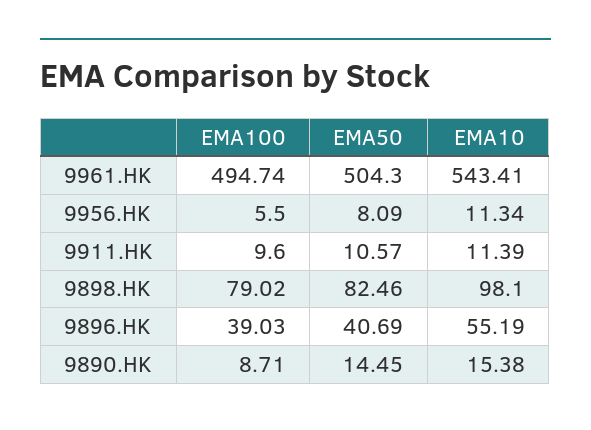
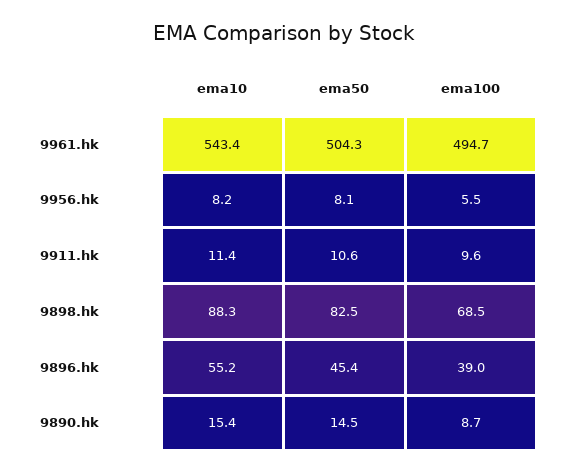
EMA10, 9956.HK: 11.34 -> 8.2
EMA100, 9898.HK: 79.02 -> 68.5
EMA10, 9898.HK: 98.1 -> 88.3
EMA50, 9896.HK: 40.69 -> 45.4

